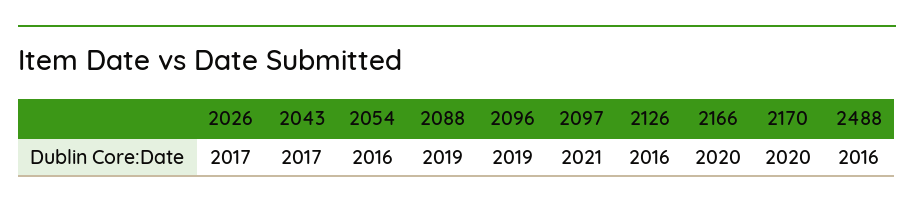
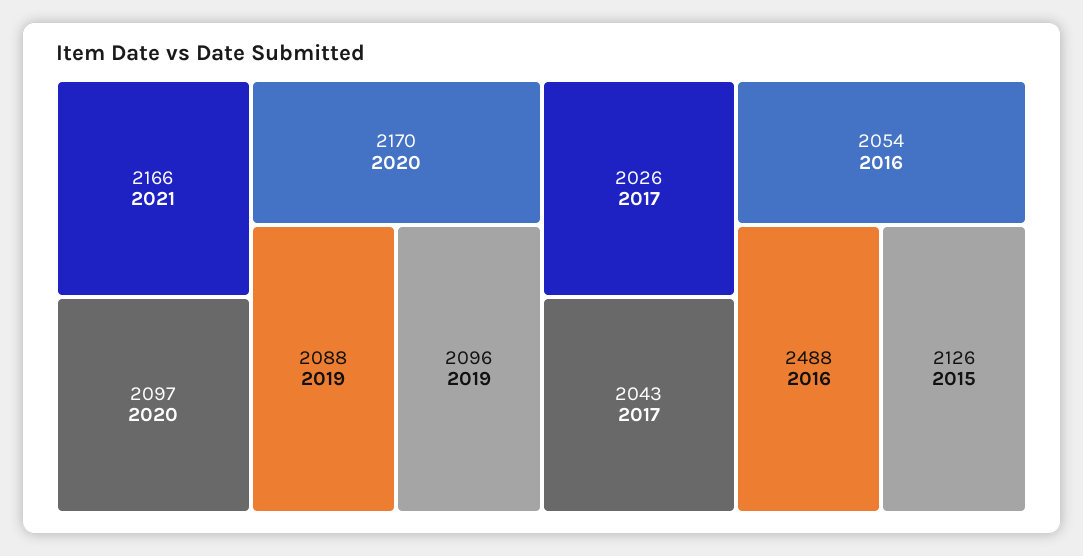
2097: 2021 -> 2020
2126: 2016 -> 2015
2166: 2020 -> 2021

